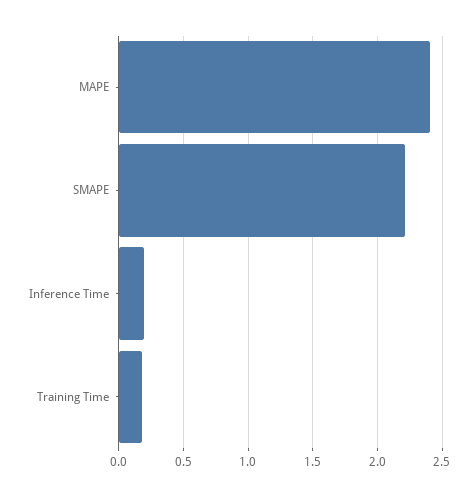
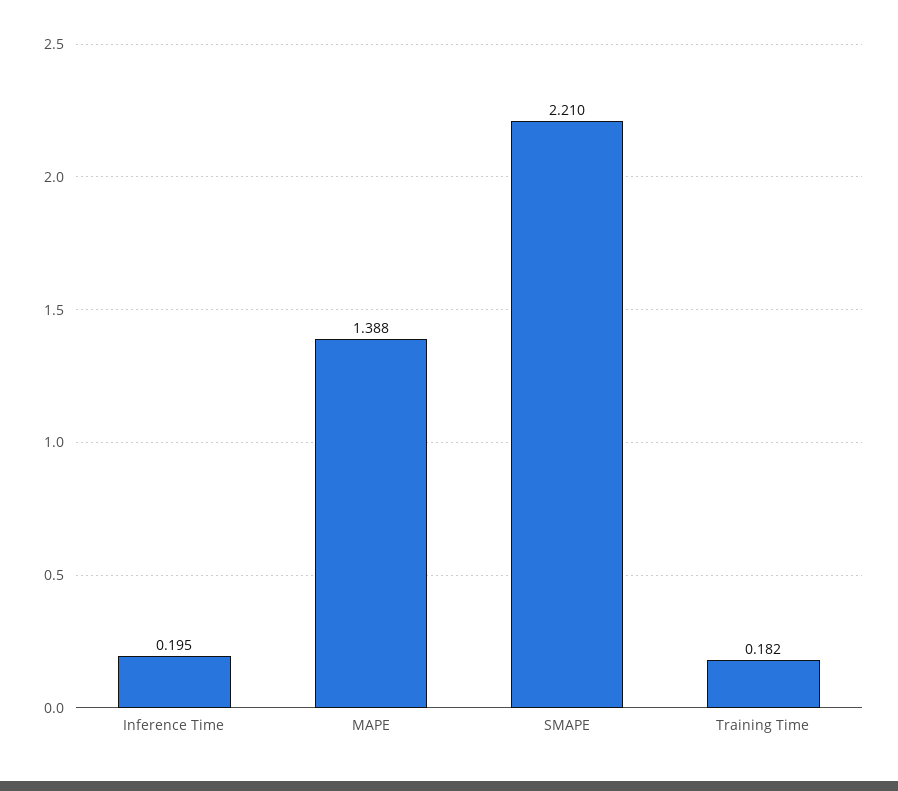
MAPE: 2.4 -> 1.388

